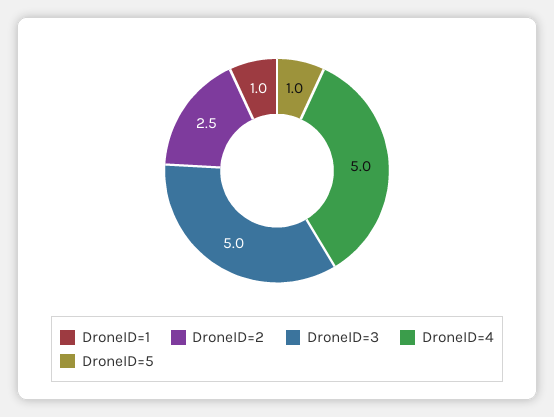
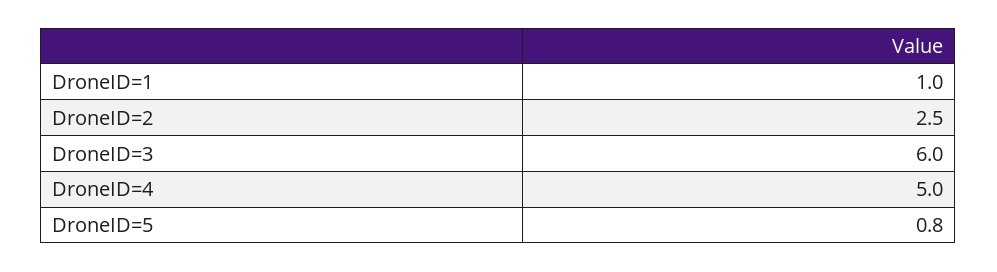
DroneID=3: 5 -> 6
DroneID=5: 1 -> 0.8

